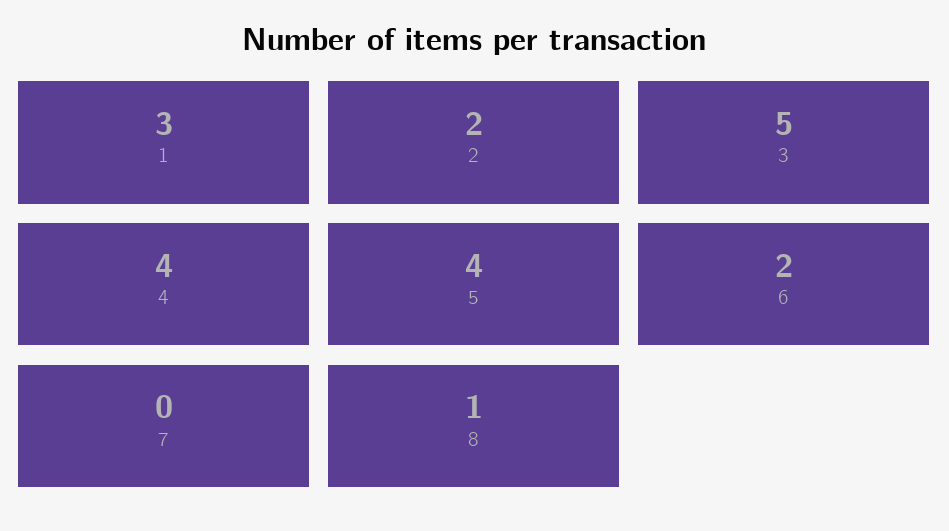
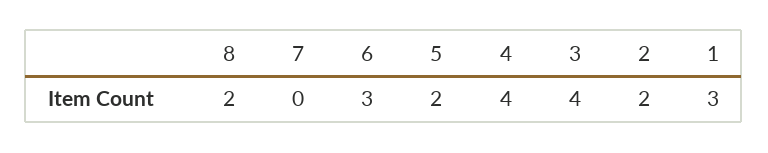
3: 5 -> 4
5: 4 -> 2
6: 2 -> 3
8: 1 -> 2

